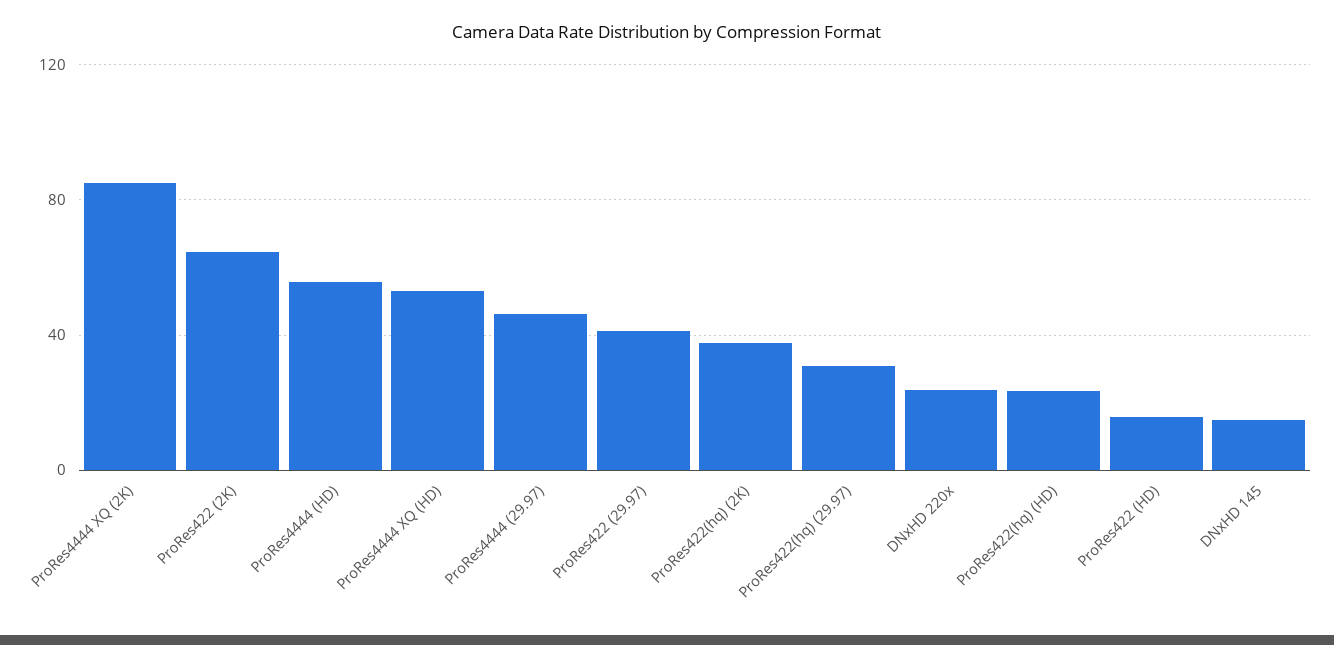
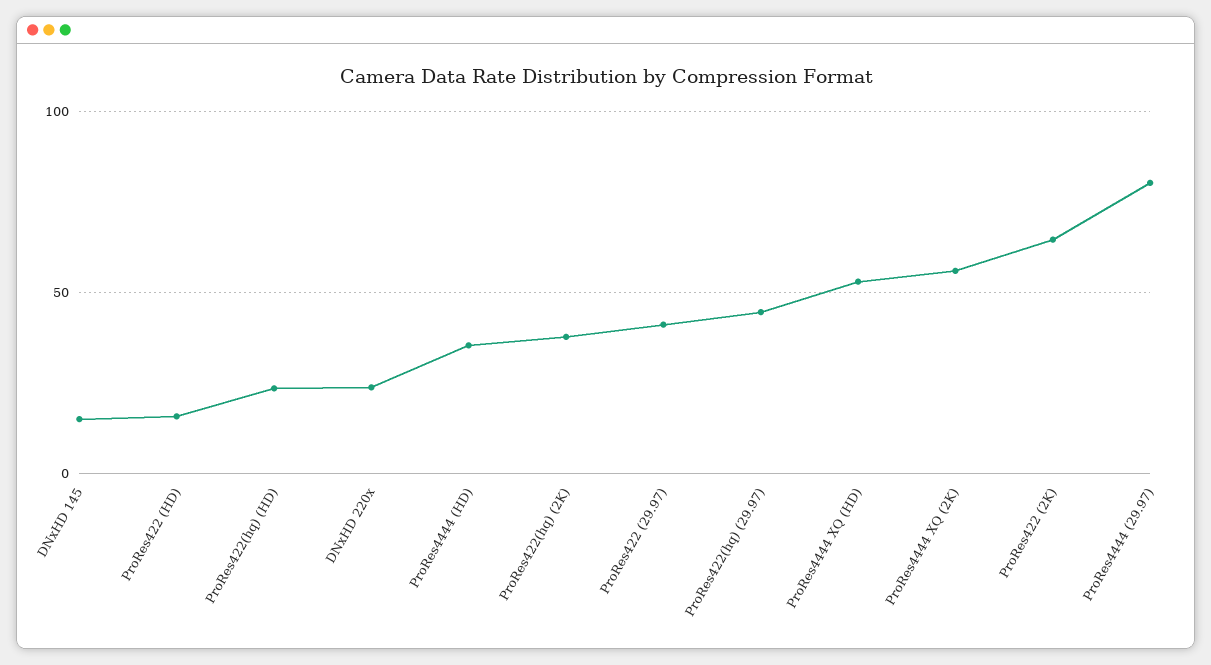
ProRes4444 XQ (2K): 85 -> 55
ProRes4444 (HD): 55 -> 35
ProRes4444 (29.97): 45 -> 80
ProRes422(hq) (29.97): 30 -> 45

